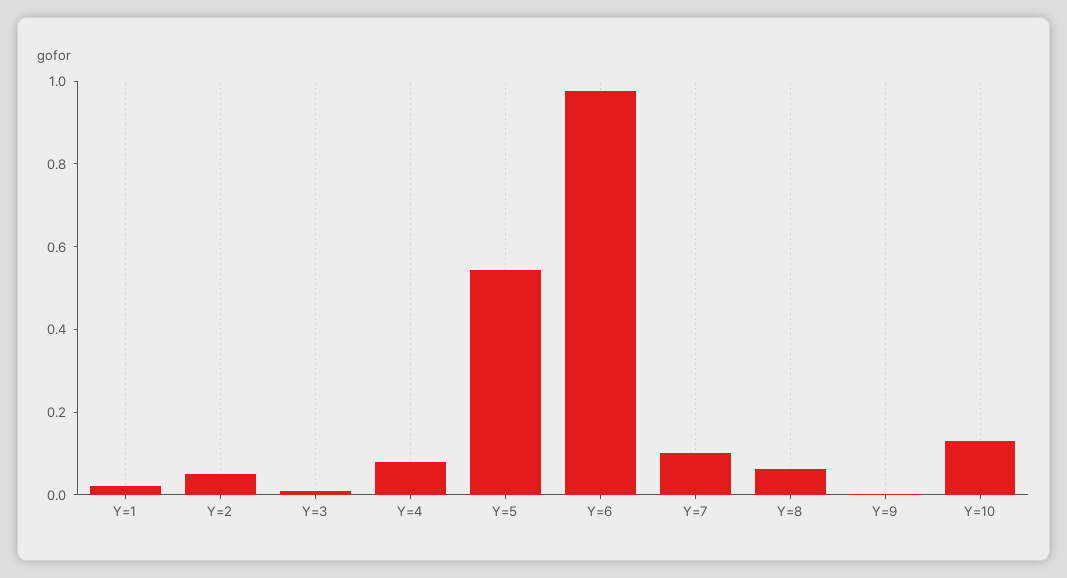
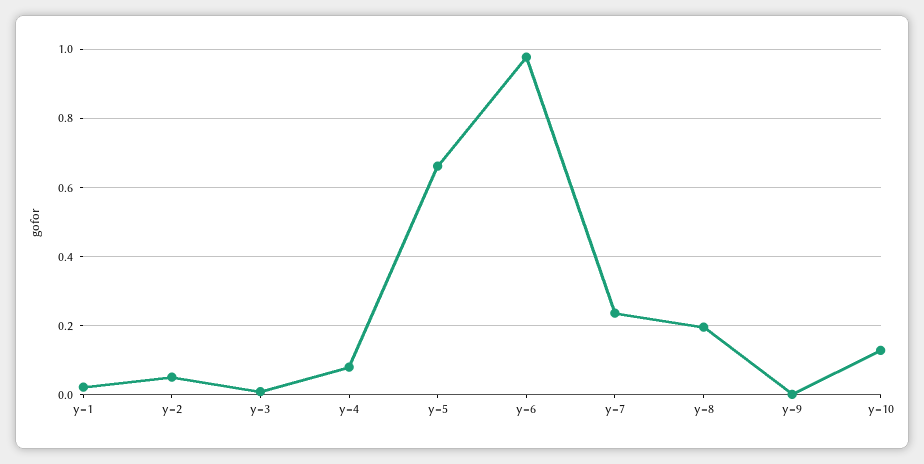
Y=5: 0.55 -> 0.66
Y=7: 0.1 -> 0.24
Y=8: 0.05 -> 0.2

